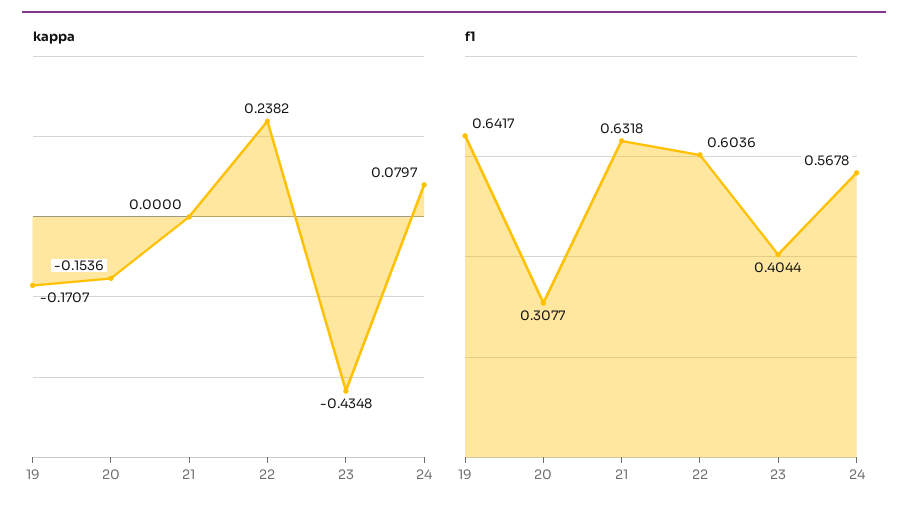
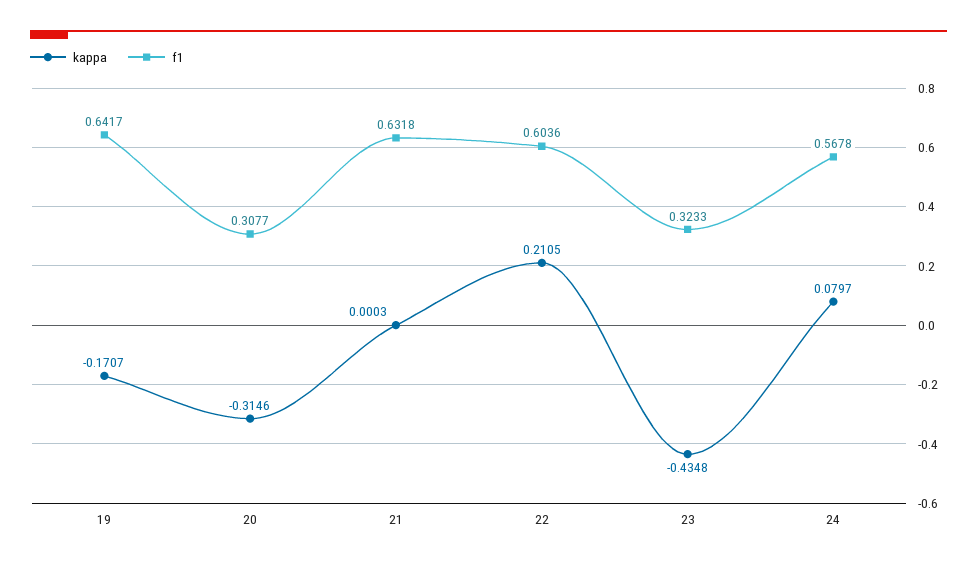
kappa, 20: -0.1536 -> -0.3146
kappa, 21: 0 -> 0.0003
kappa, 22: 0.2382 -> 0.2105
f1, 23: 0.4044 -> 0.3233

